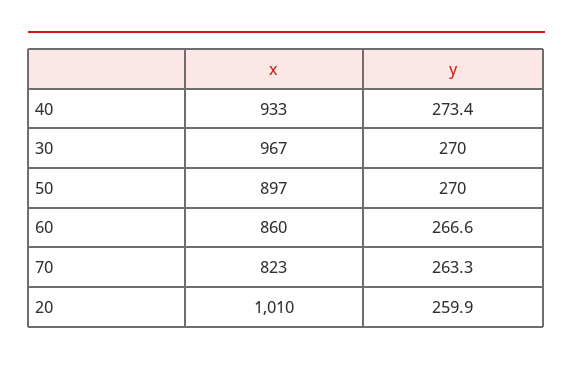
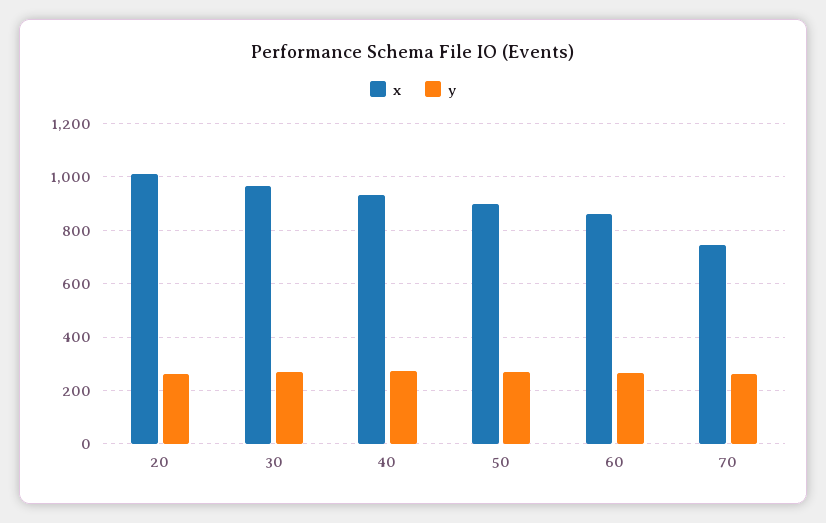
x, 70: 823 -> 750

